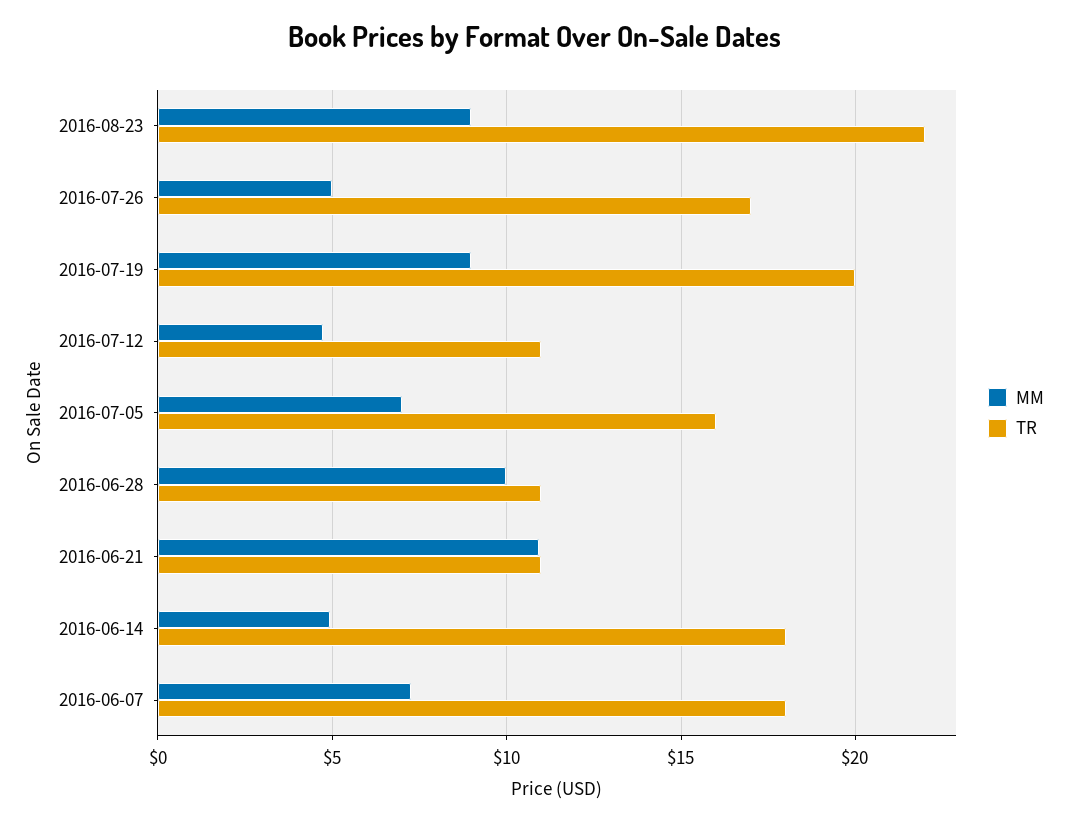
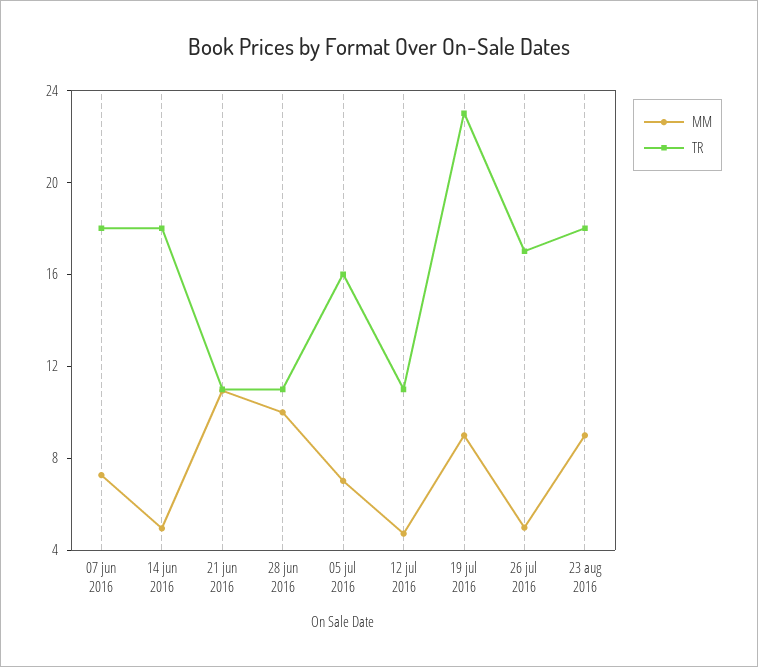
TR, 2016-08-23: 22 -> 18
TR, 2016-07-19: 20 -> 23

